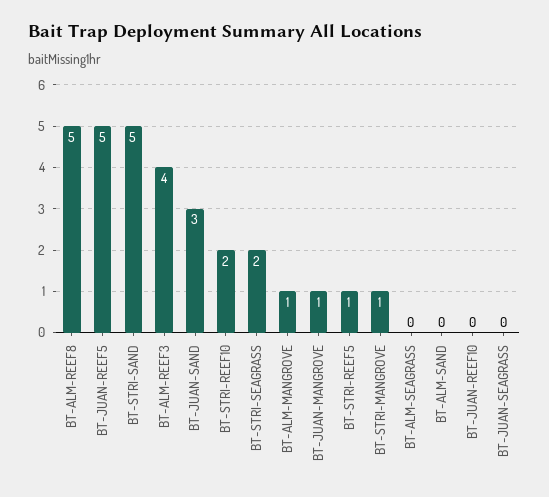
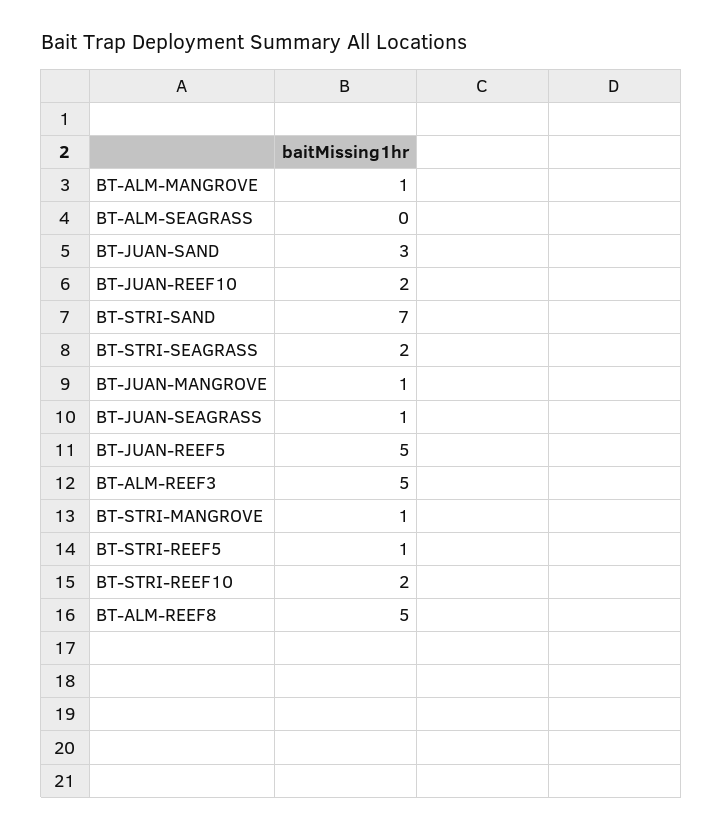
BT-STRI-SAND: 5 -> 7
BT-ALM-REEF3: 4 -> 5
BT-ALM-SAND: 0 -> none
BT-JUAN-REEF10: 0 -> 2
BT-JUAN-SEAGRASS: 0 -> 1

